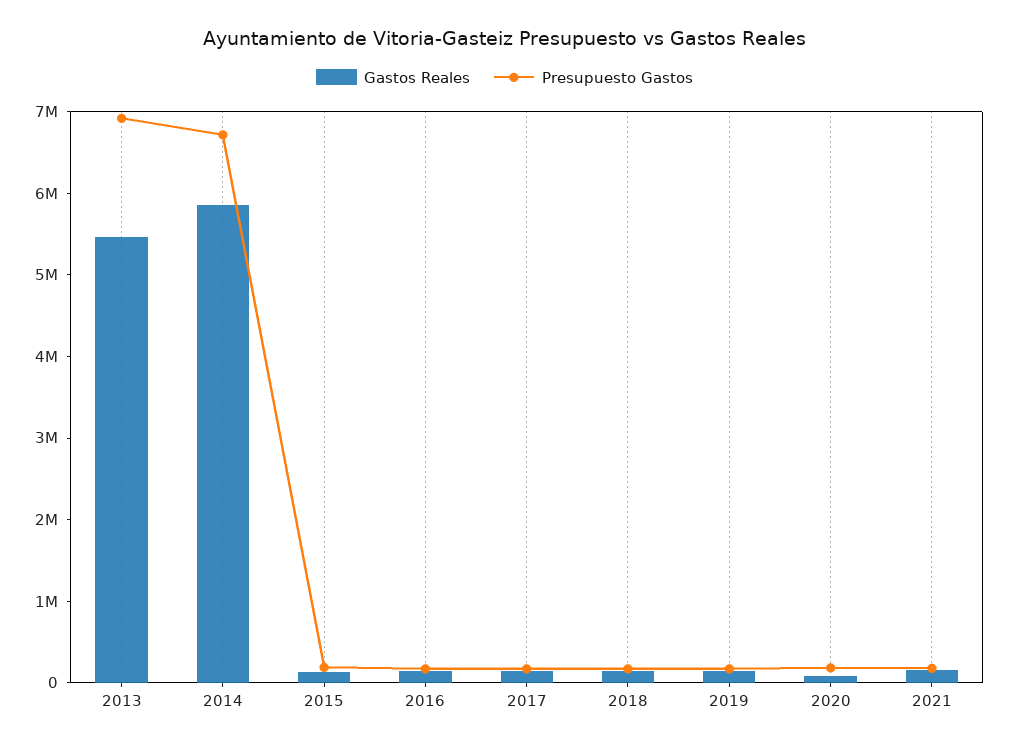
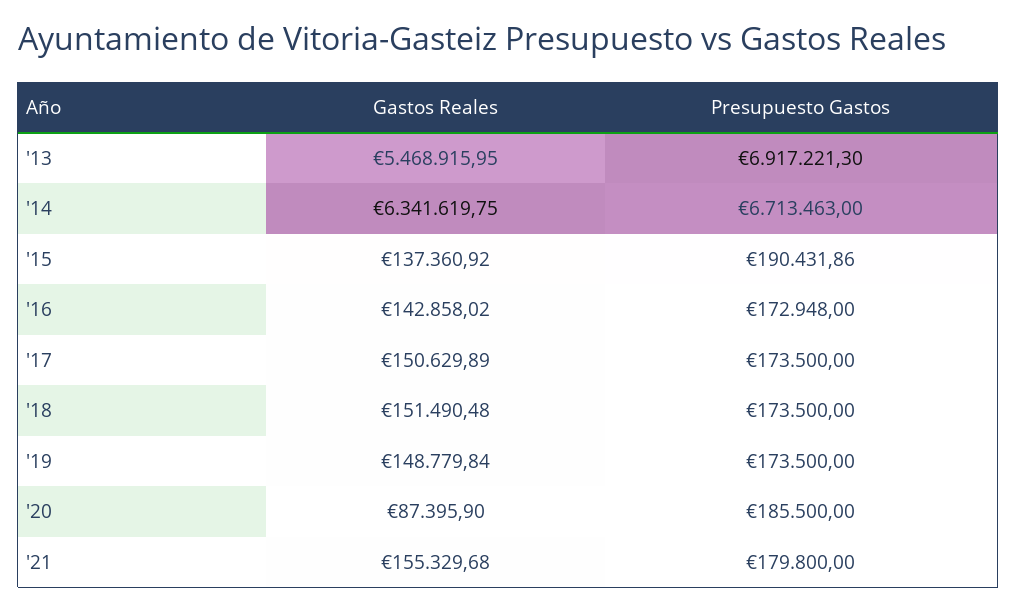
Gastos Reales, 2014: 5800000 -> 6341619.75

